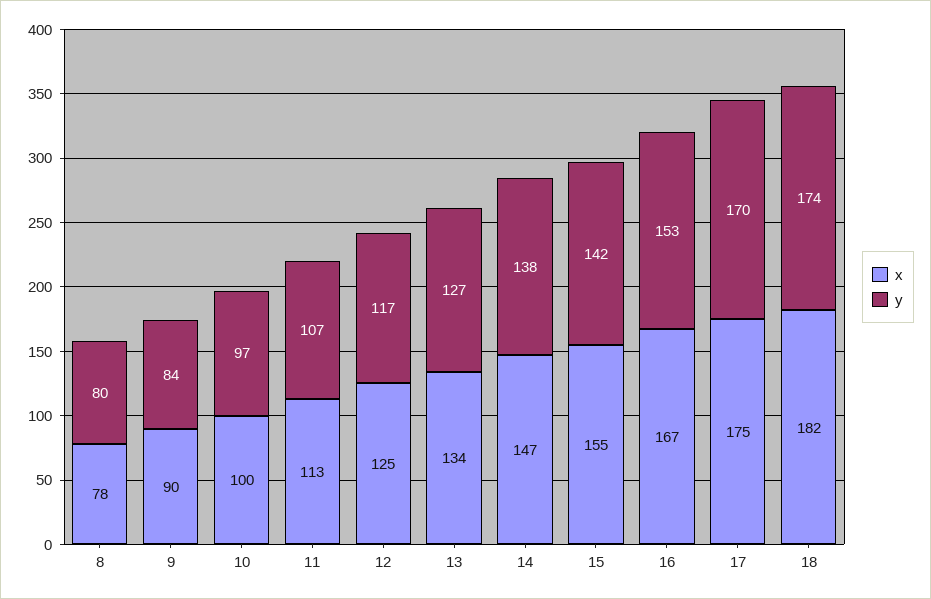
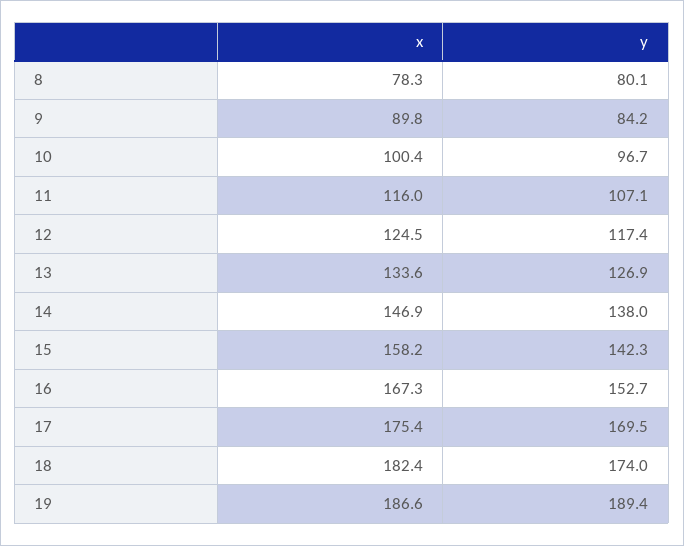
x, 11: 113 -> 116
x, 15: 155 -> 158.2
x, 19: none -> 186.6
y, 19: none -> 189.4

